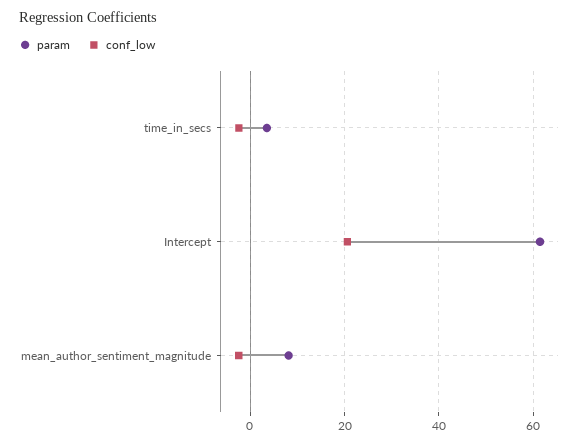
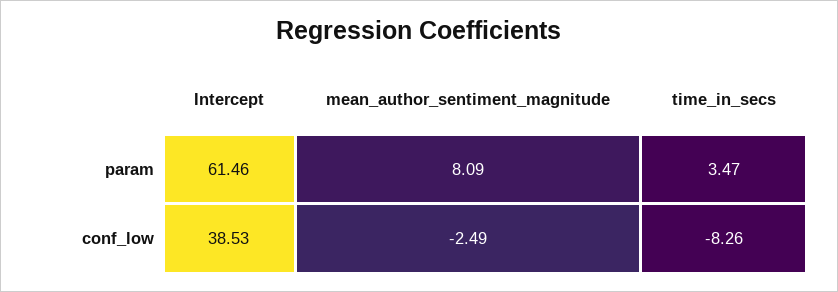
conf_low, time_in_secs: -2 -> -8.26
conf_low, Intercept: 20 -> 38.53

